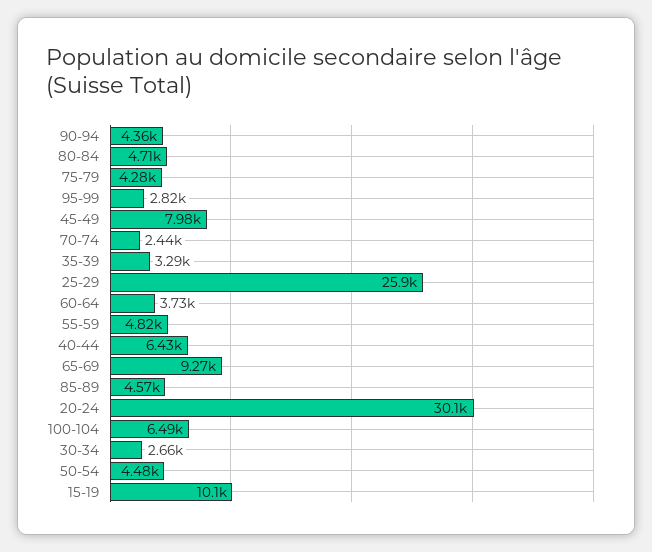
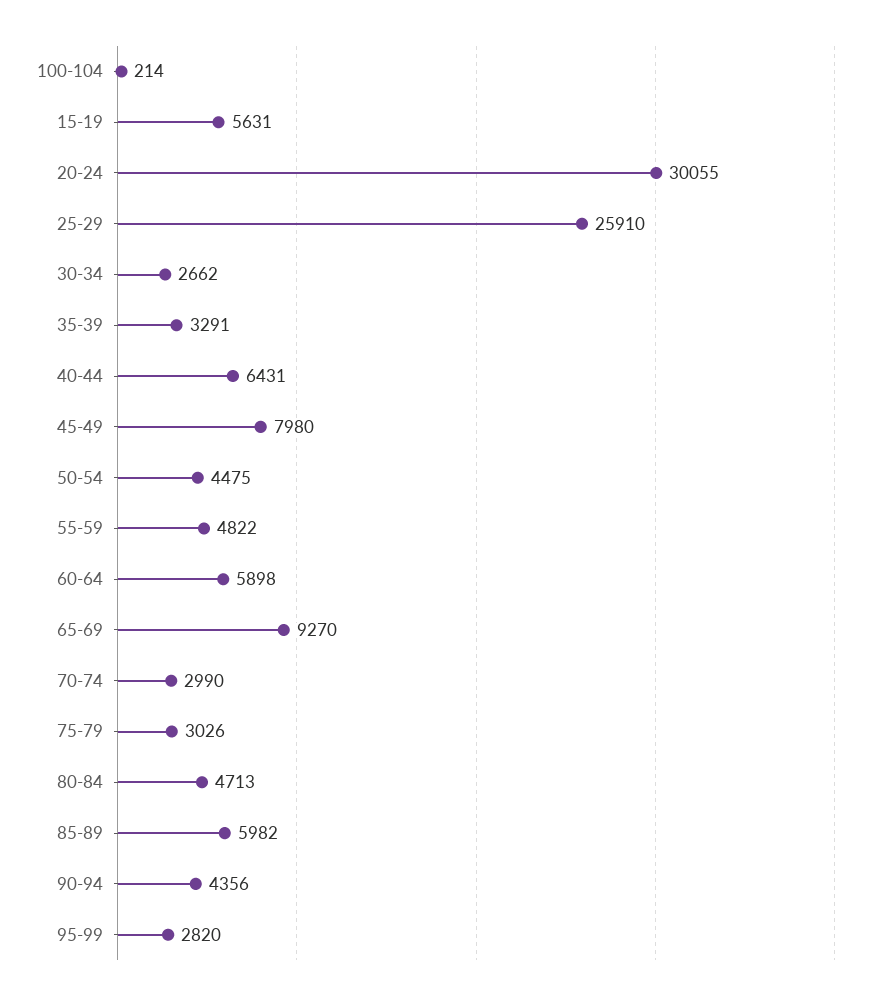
75-79: 4280 -> 3026
70-74: 2440 -> 2990
60-64: 3730 -> 5898
85-89: 4570 -> 5982
100-104: 6490 -> 214
15-19: 10100 -> 5631

